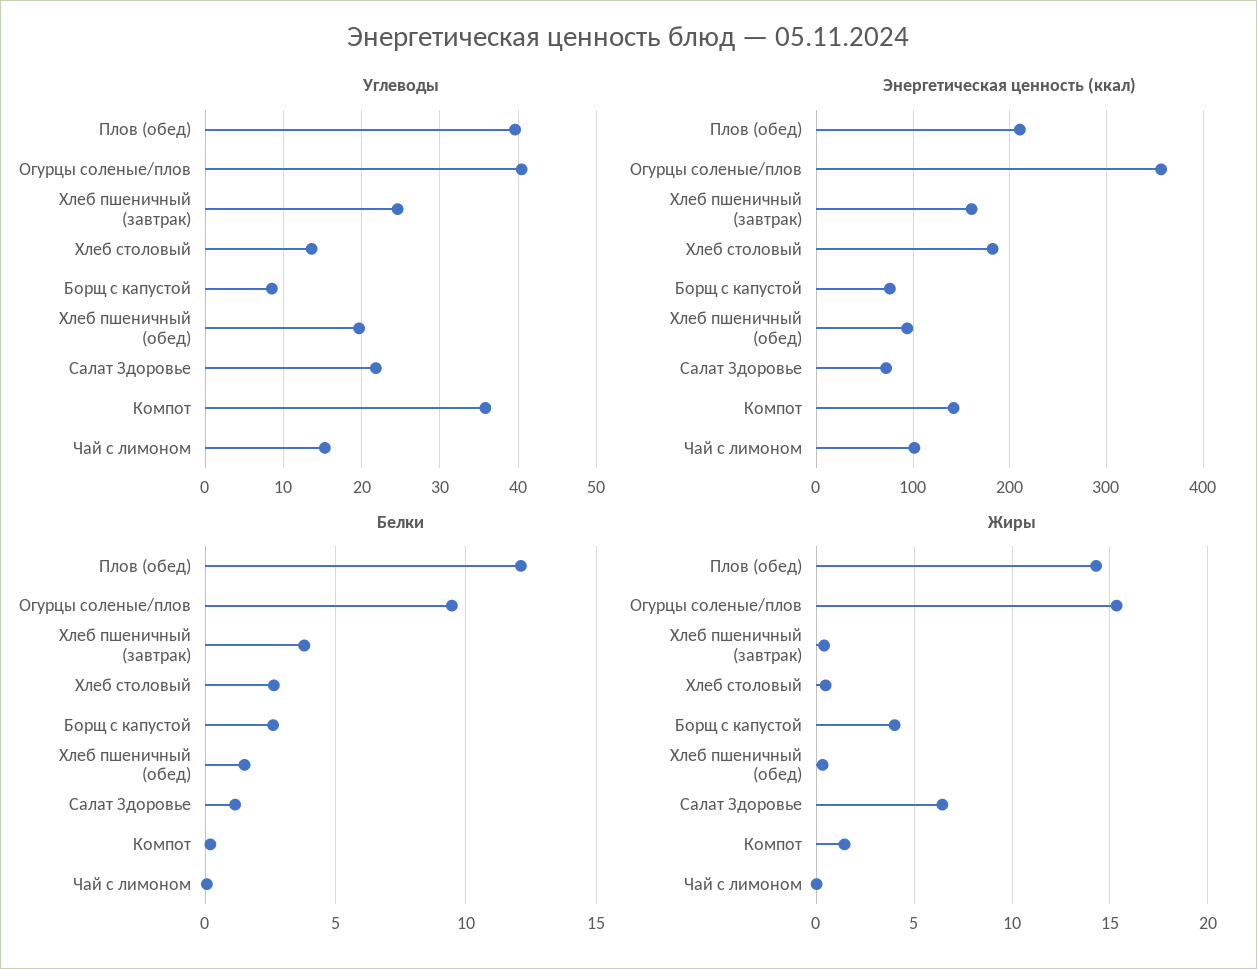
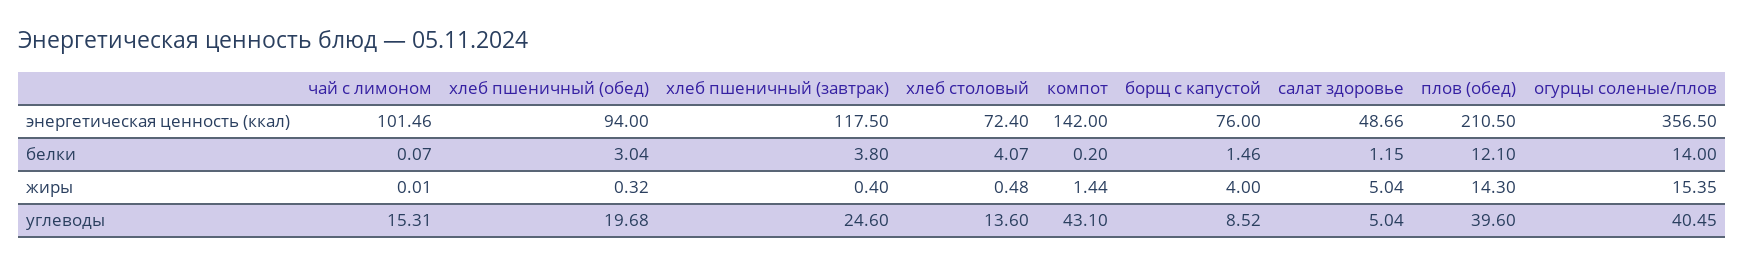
Углеводы, Салат Здоровье: 22 -> 5.04
Углеводы, Компот: 36 -> 43.1
Энергетическая ценность (ккал), Хлеб пшеничный (завтрак): 160 -> 117.5
Энергетическая ценность (ккал), Хлеб столовый: 180 -> 72.4
Энергетическая ценность (ккал), Салат Здоровье: 70 -> 48.66
Белки, Огурцы соленые/плов: 9.5 -> 14
Белки, Хлеб столовый: 2.5 -> 4.07
Белки, Борщ с капустой: 2.5 -> 1.46
Белки, Хлеб пшеничный (обед): 1.5 -> 3.04
Жиры, Салат Здоровье: 6.5 -> 5.04

